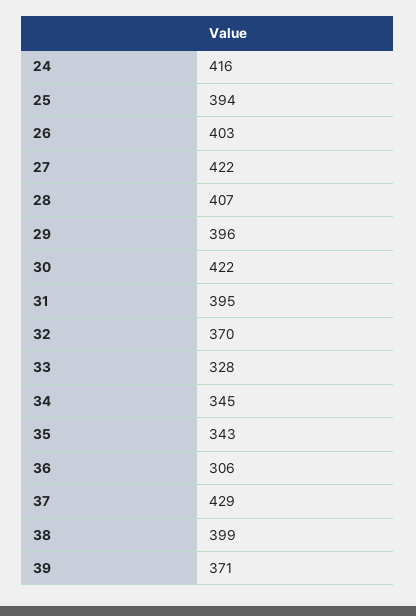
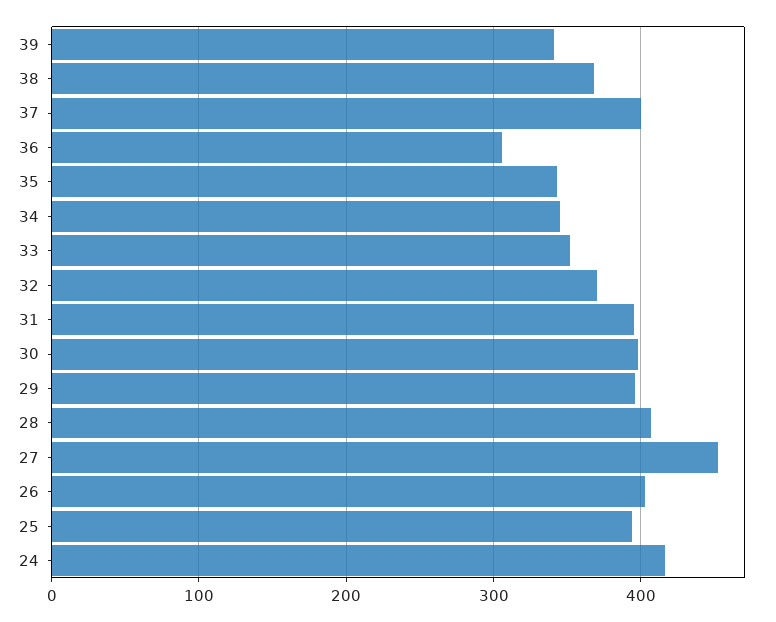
27: 422 -> 450
30: 422 -> 400
33: 328 -> 350
37: 429 -> 400
38: 399 -> 370
39: 371 -> 340

